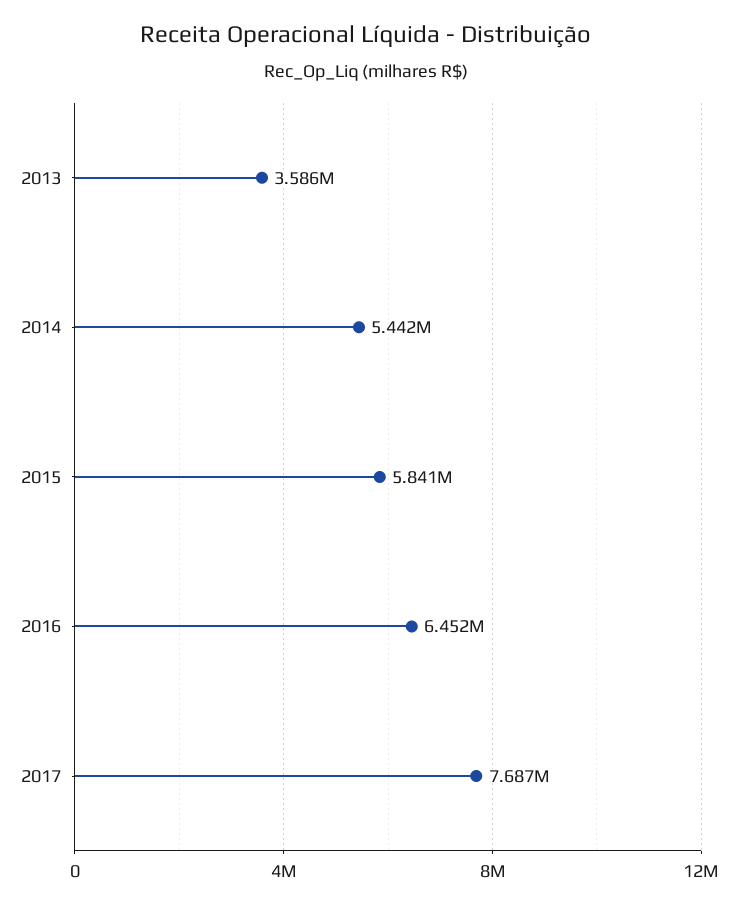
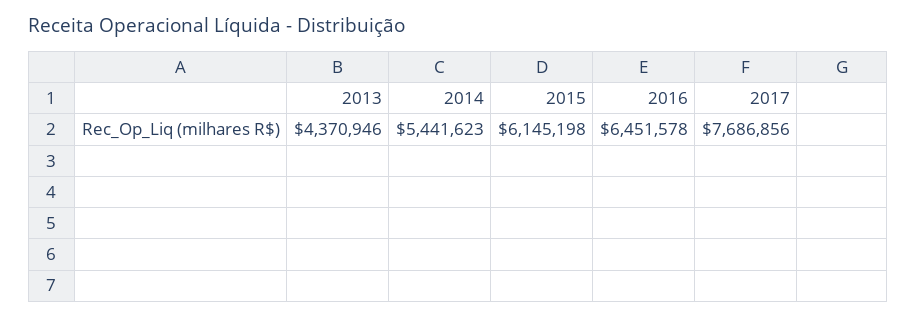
2013: 3586000 -> 4370946
2015: 5841000 -> 6145198

